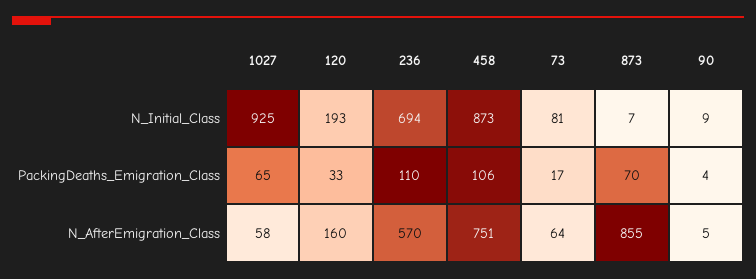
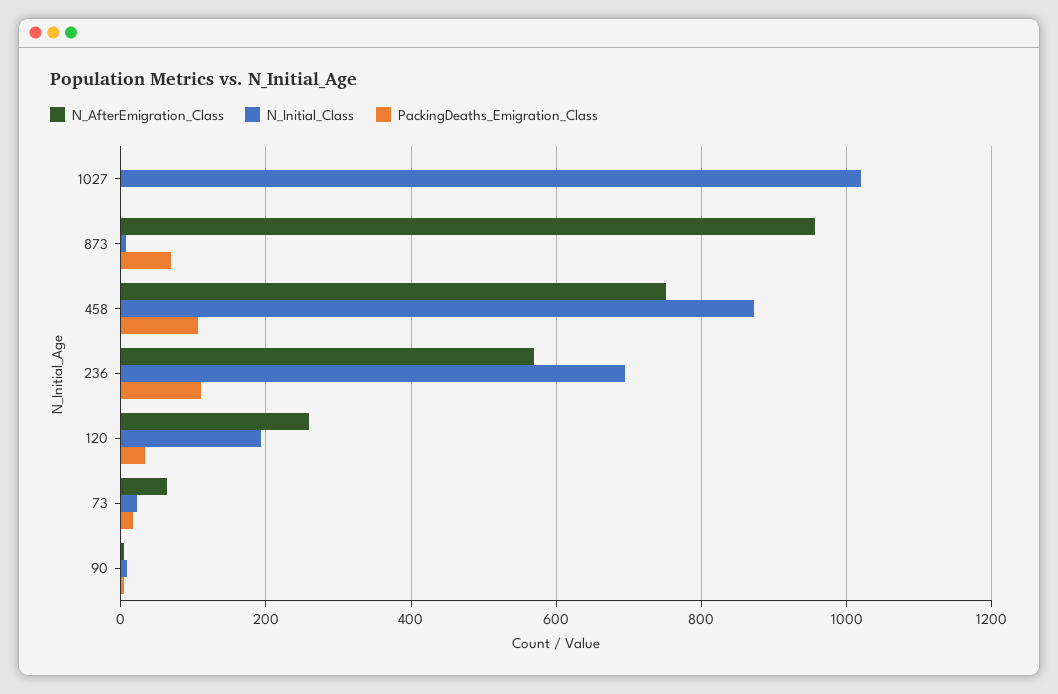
N_Initial_Class, 1027: 925 -> 1020
N_Initial_Class, 73: 81 -> 20
PackingDeaths_Emigration_Class, 1027: 65 -> 0
N_AfterEmigration_Class, 1027: 58 -> 0
N_AfterEmigration_Class, 120: 160 -> 260
N_AfterEmigration_Class, 873: 855 -> 960

